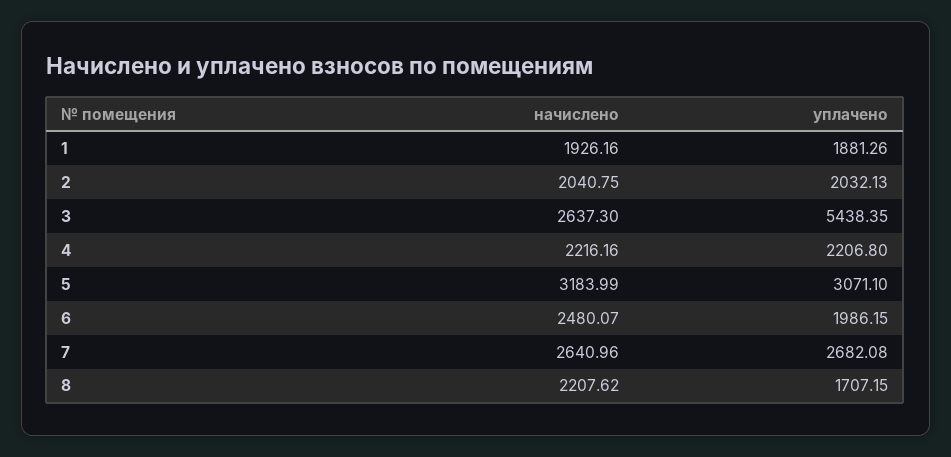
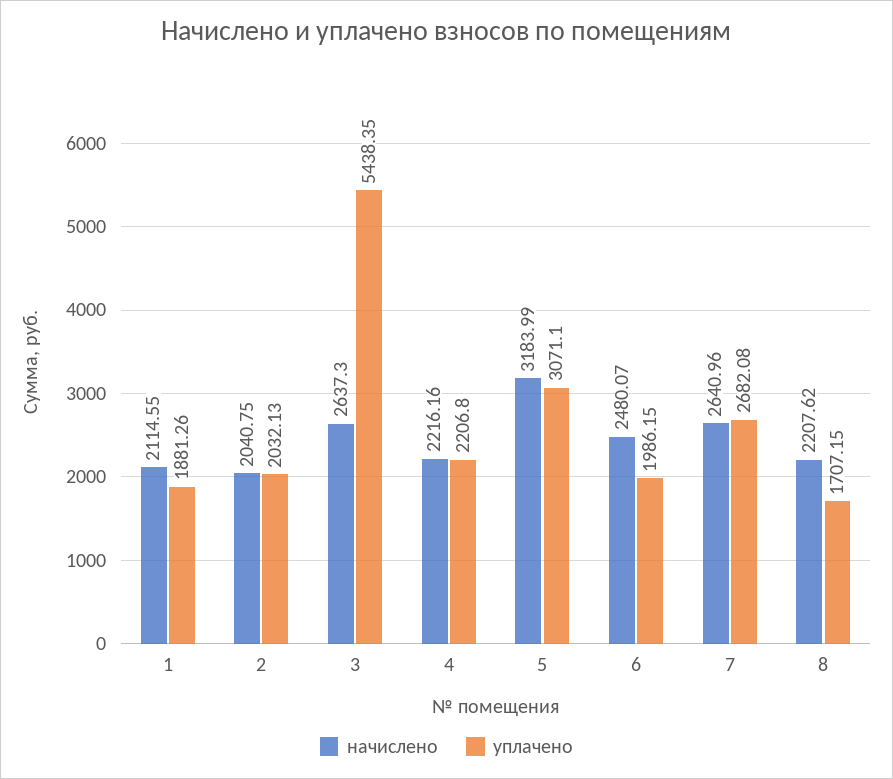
начислено, 1: 1926.16 -> 2114.55

